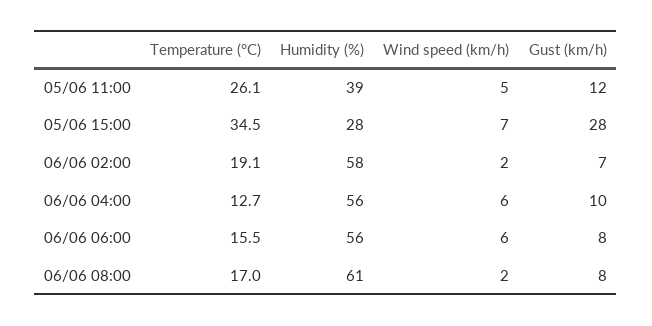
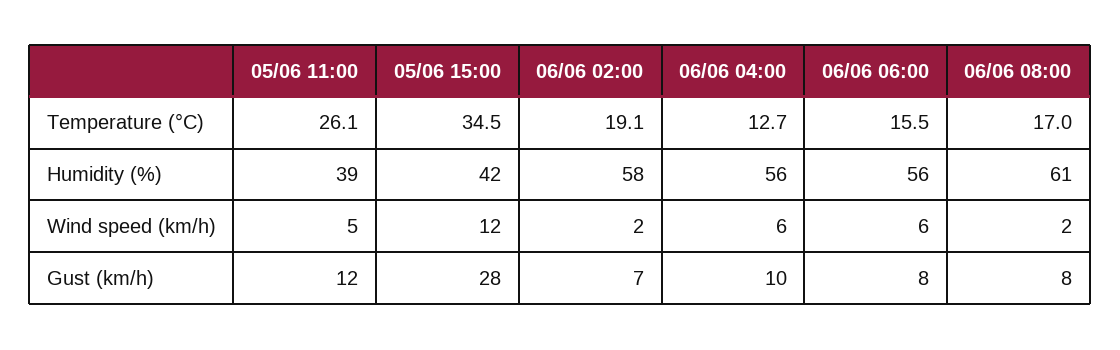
Humidity (%), 05/06 15:00: 28 -> 42
Wind speed (km/h), 05/06 15:00: 7 -> 12

